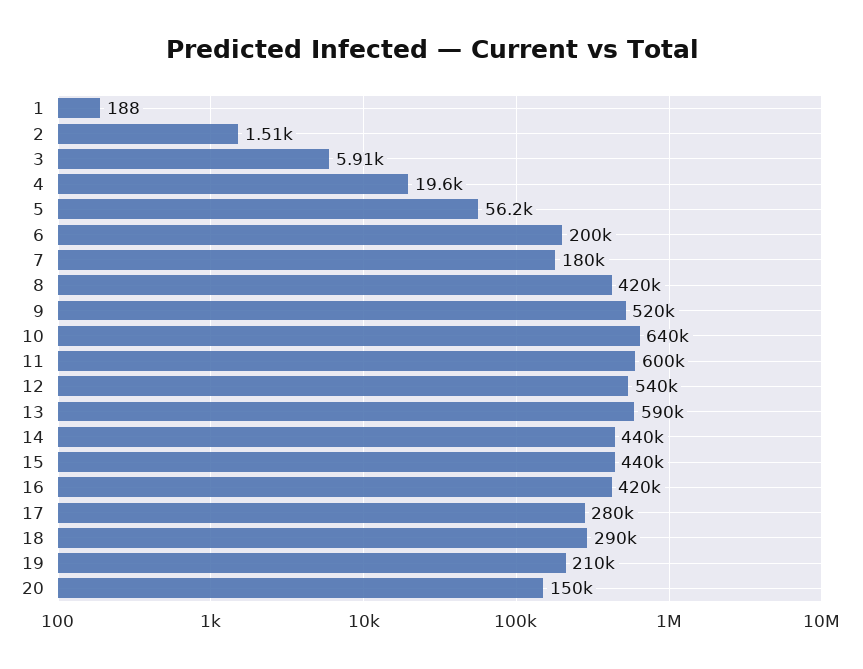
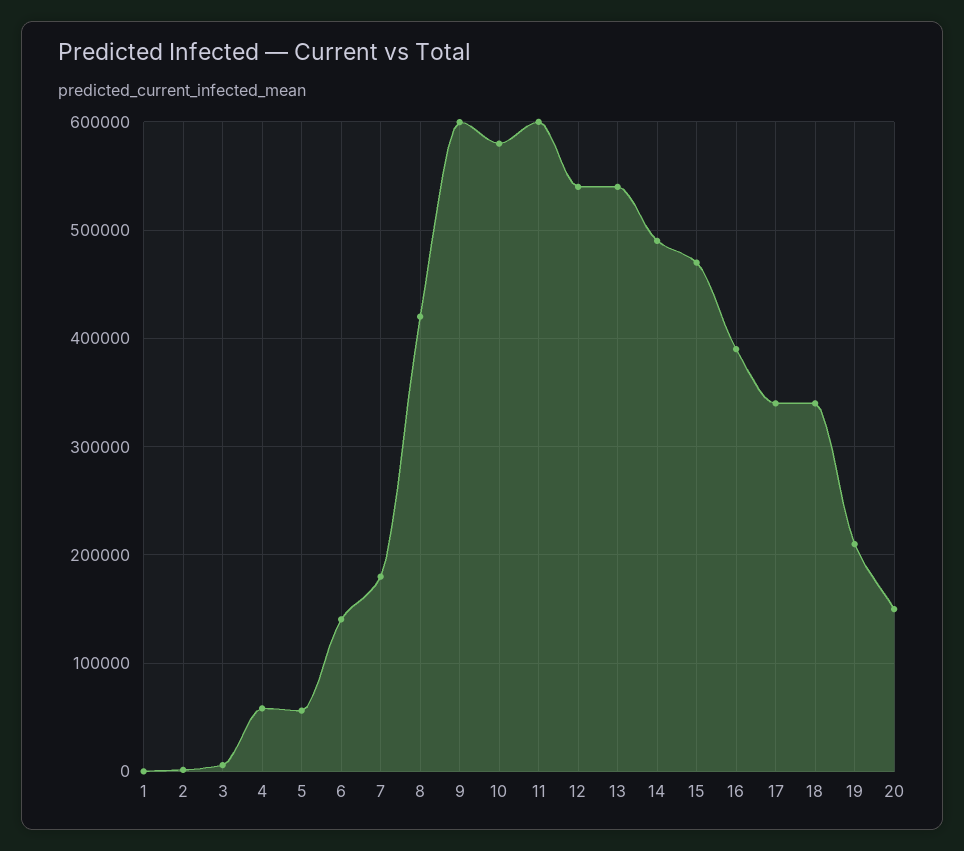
4: 19600 -> 60000
6: 200000 -> 140000
9: 520000 -> 600000
10: 640000 -> 580000
13: 590000 -> 540000
14: 440000 -> 490000
15: 440000 -> 470000
16: 420000 -> 390000
17: 280000 -> 340000
18: 290000 -> 340000

